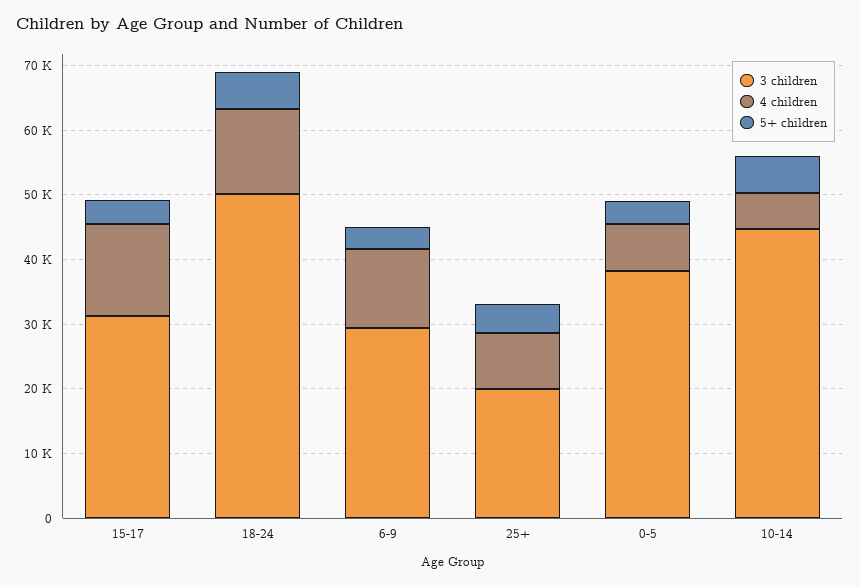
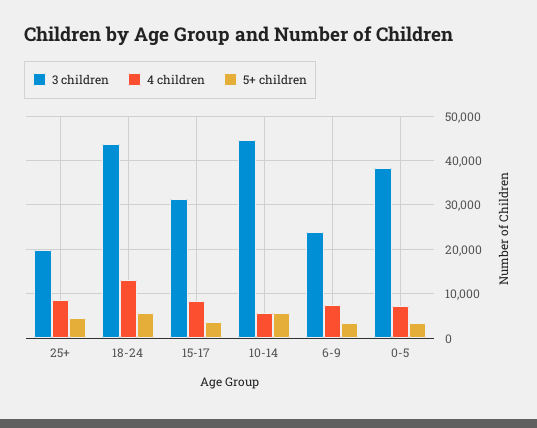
4 children, 15-17: 14000 -> 8000
3 children, 18-24: 50000 -> 44000
3 children, 6-9: 30000 -> 24000
4 children, 6-9: 12000 -> 8000

